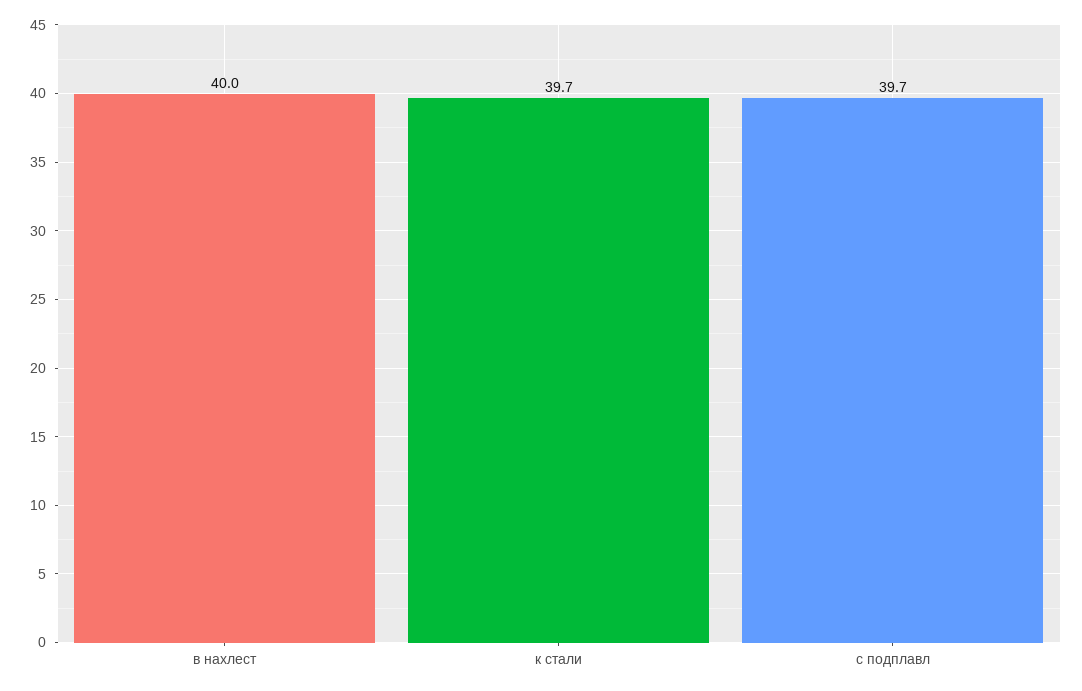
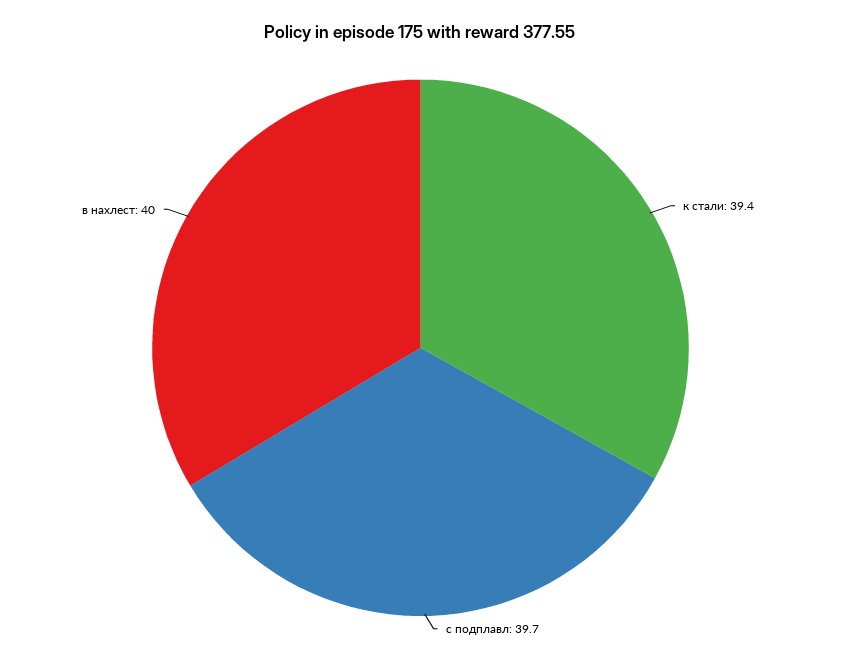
к стали: 39.7 -> 39.4

